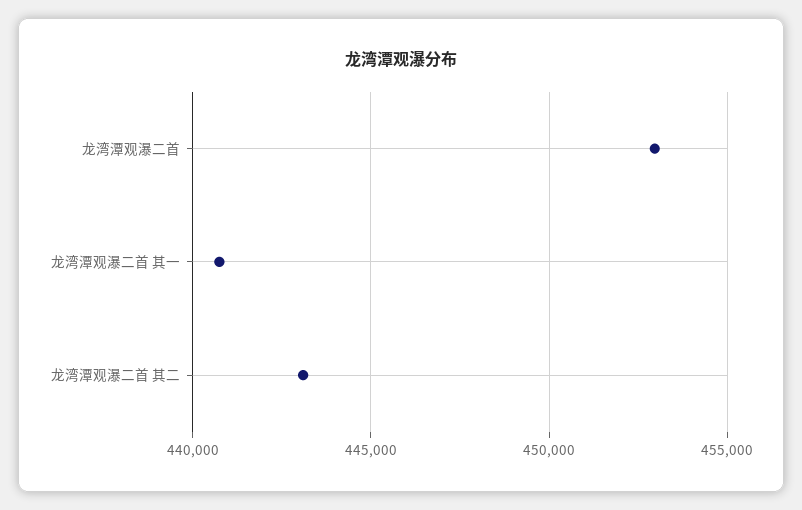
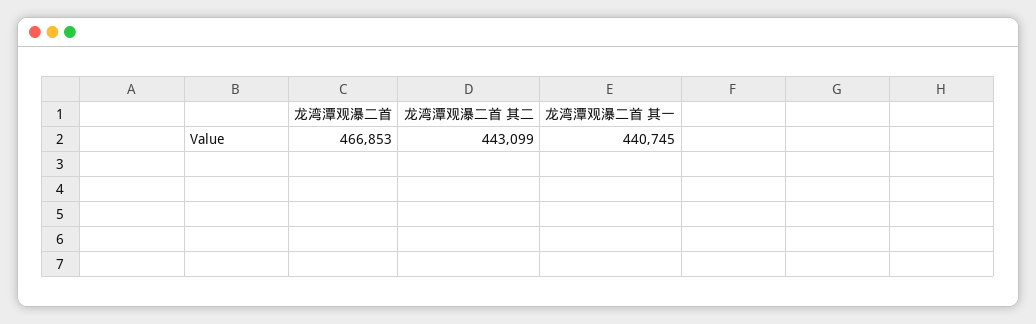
龙湾潭观瀑二首: 453000 -> 466853

